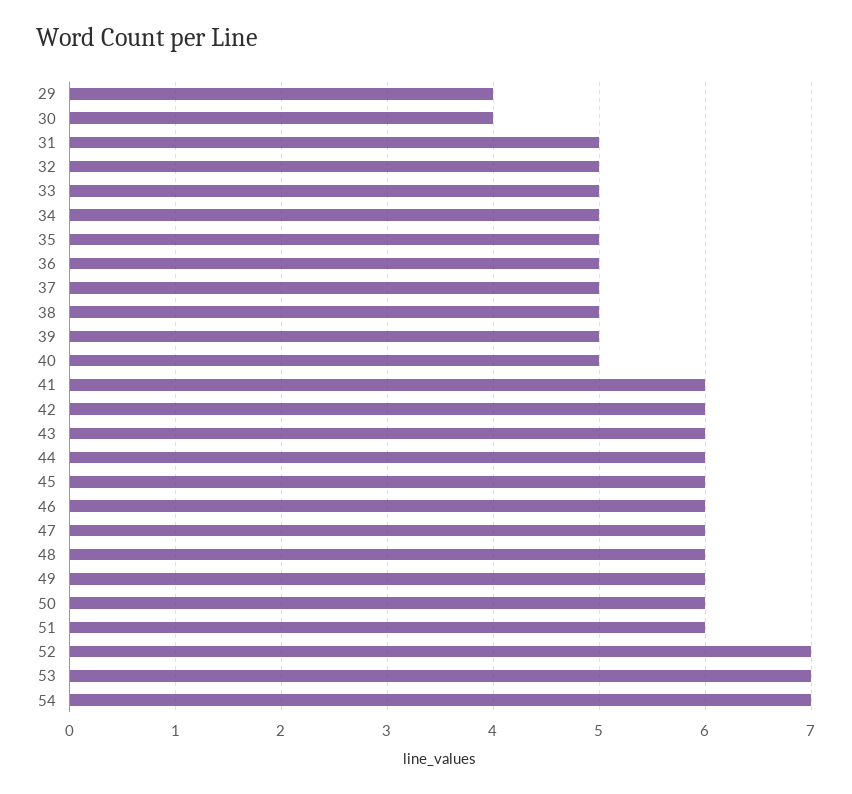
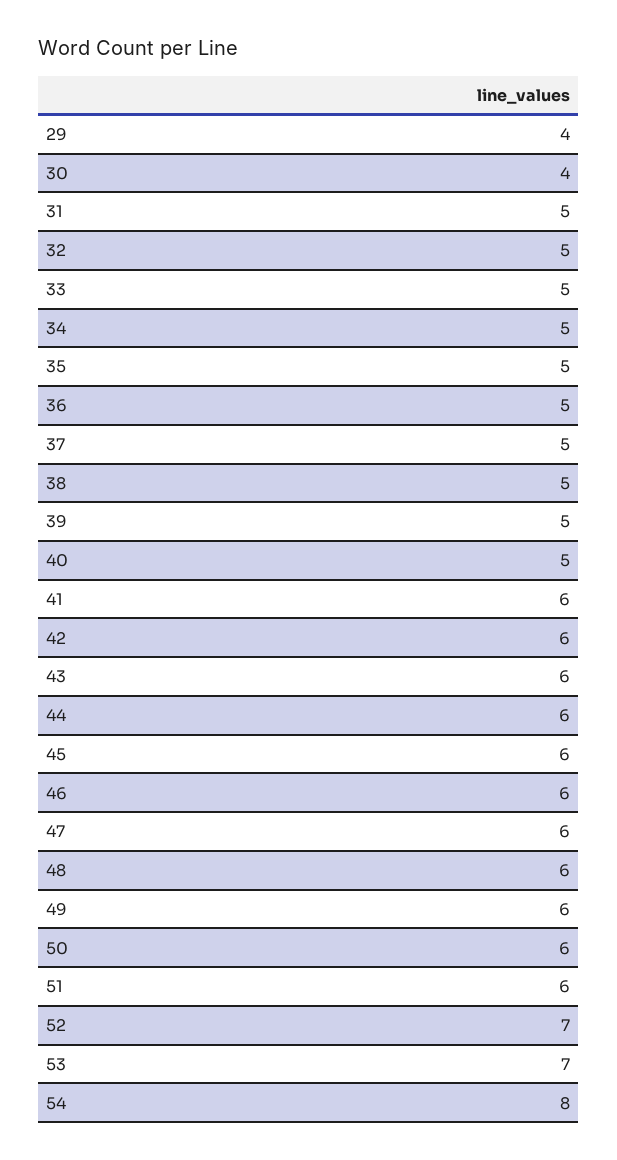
54: 7 -> 8

